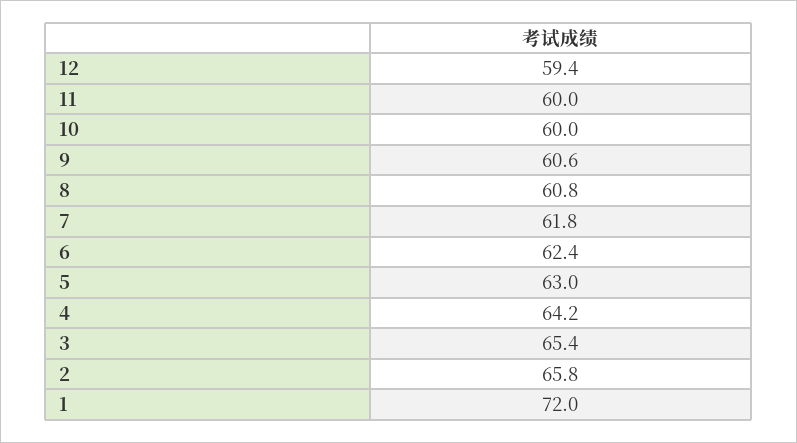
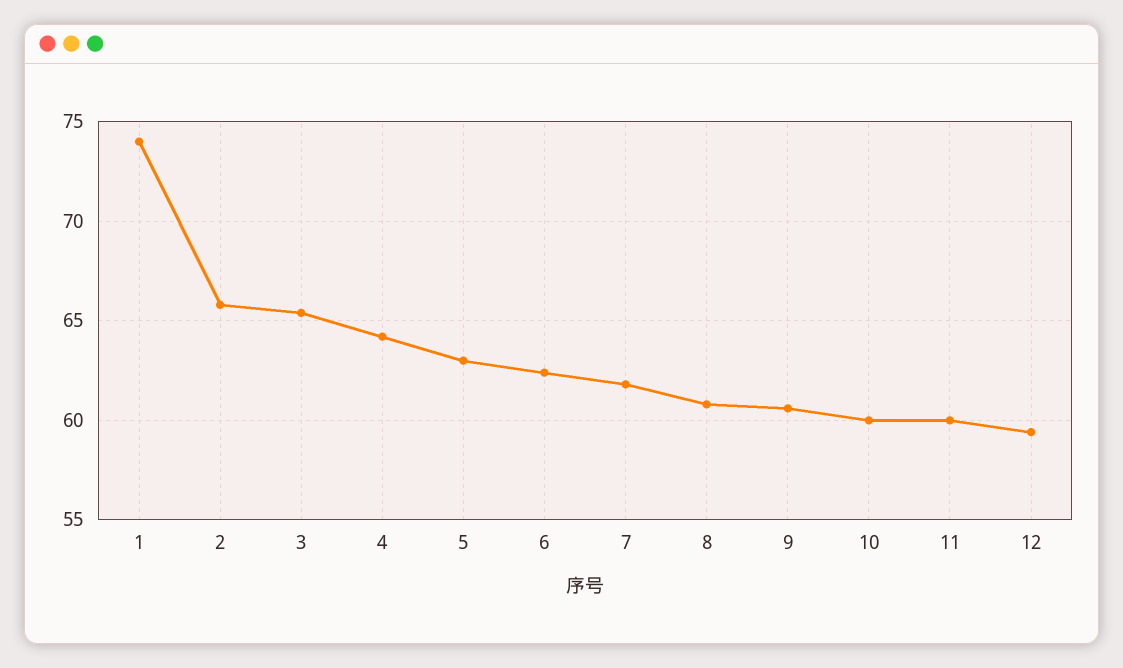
1: 72 -> 74

